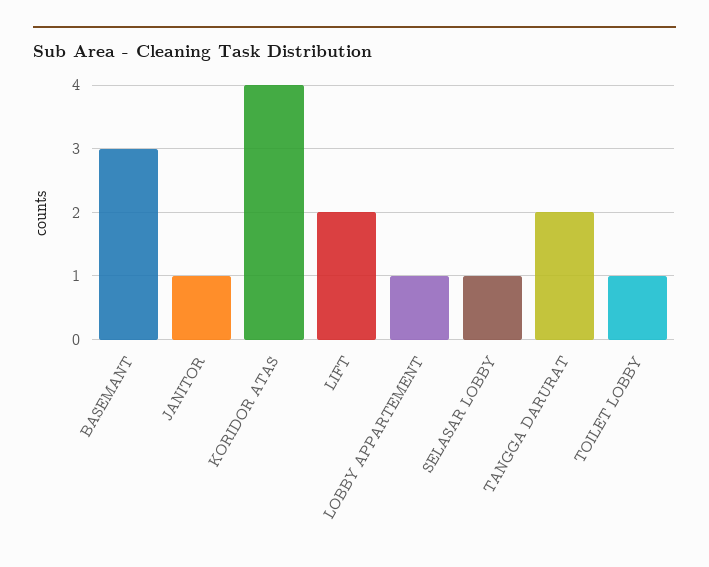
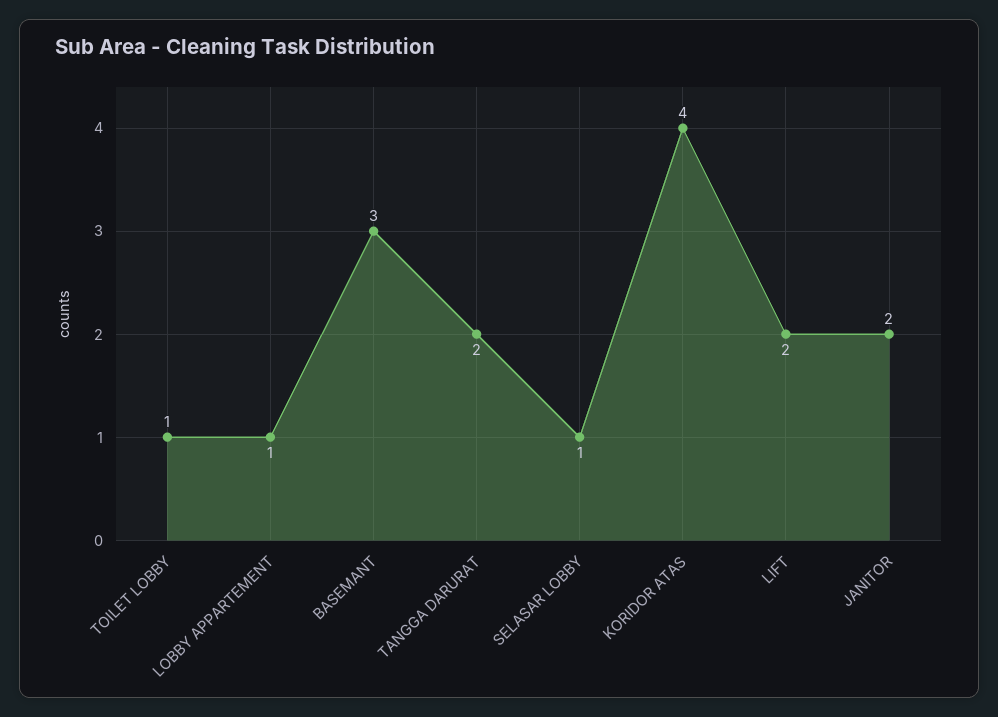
JANITOR: 1 -> 2

